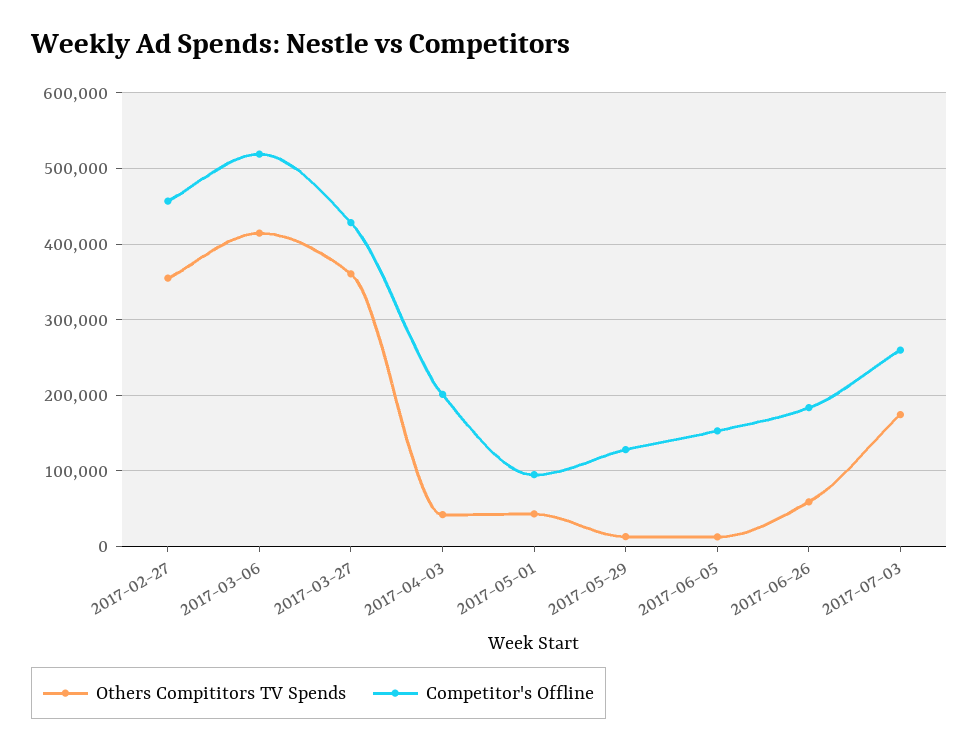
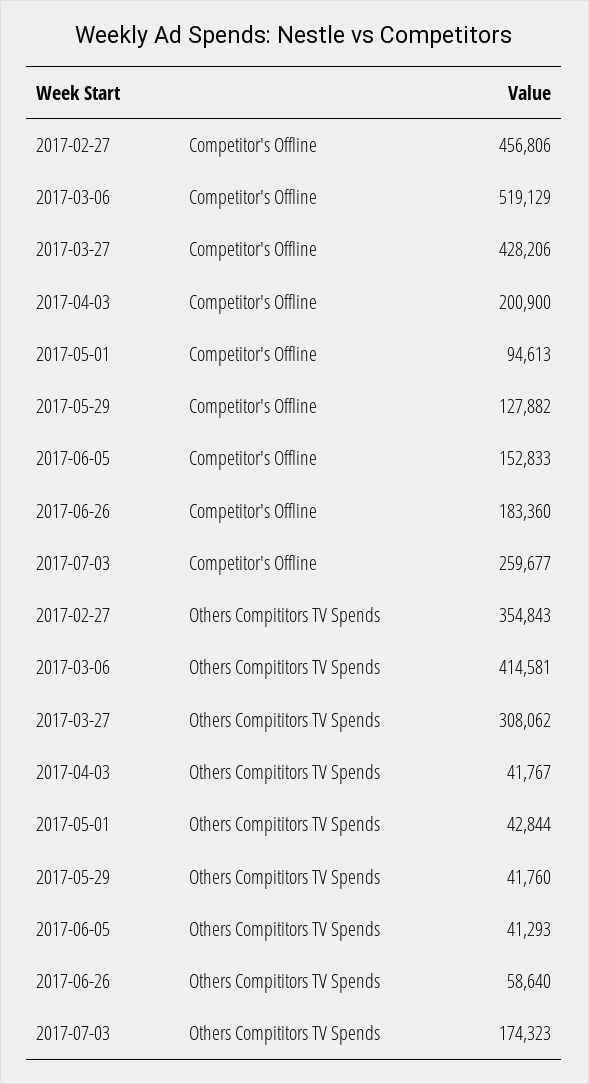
Others Compititors TV Spends, 2017-03-27: 360000 -> 308062
Others Compititors TV Spends, 2017-05-29: 10000 -> 41760
Others Compititors TV Spends, 2017-06-05: 10000 -> 41293

